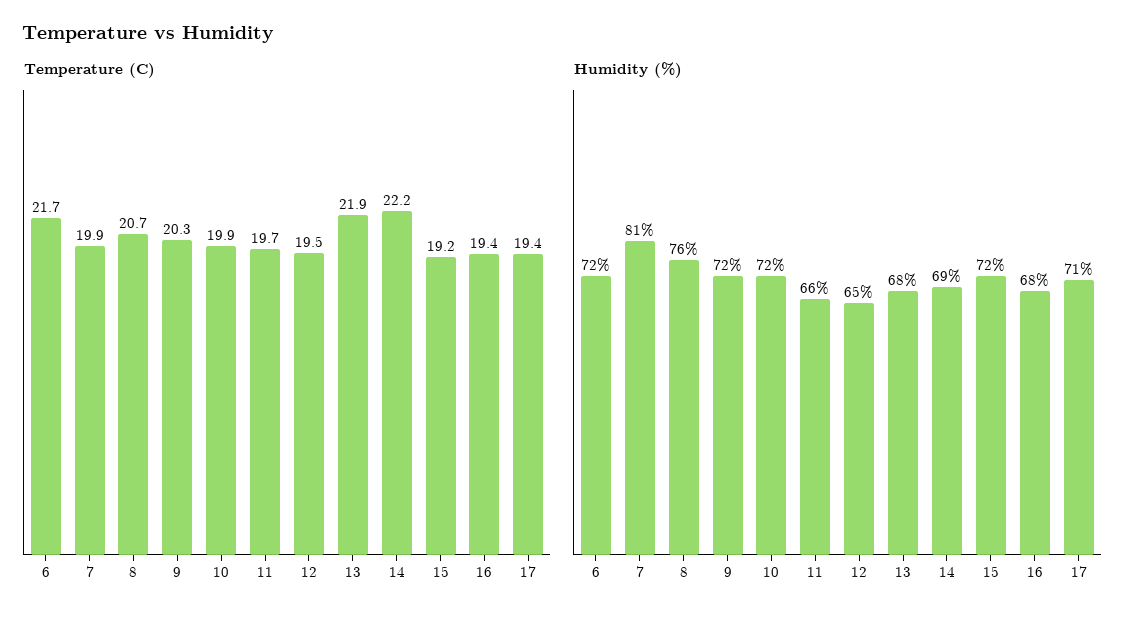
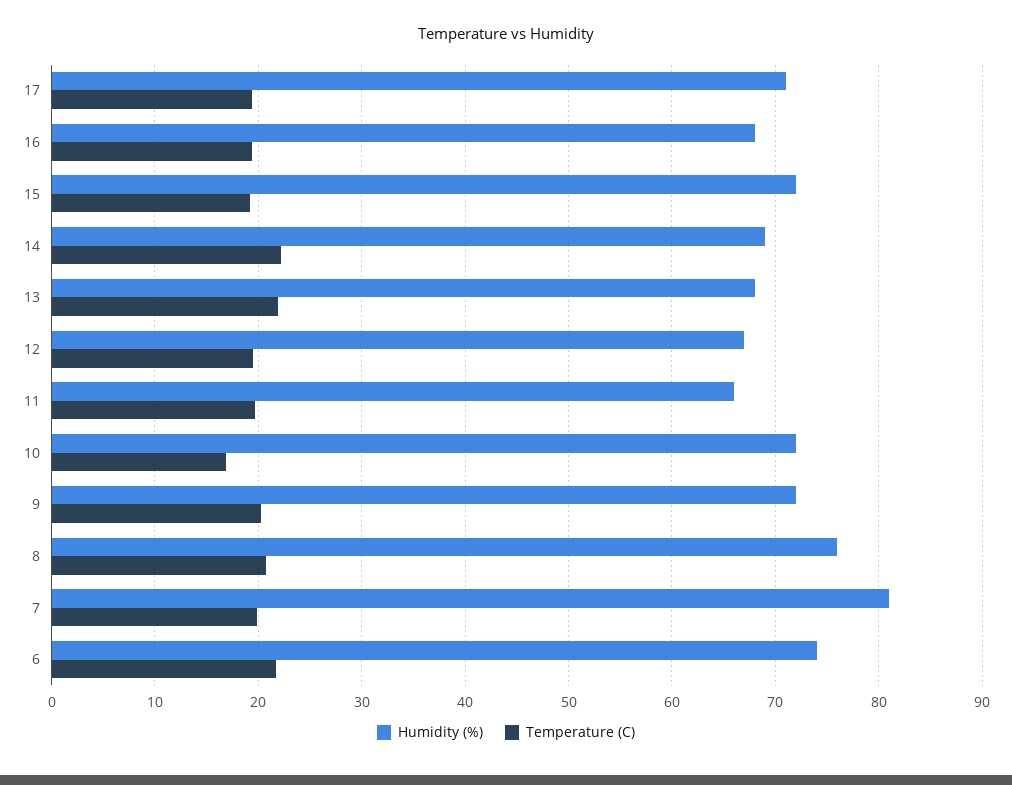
Temperature (C), 10: 19.9 -> 17
Humidity (%), 6: 72 -> 74
Humidity (%), 12: 65 -> 67

